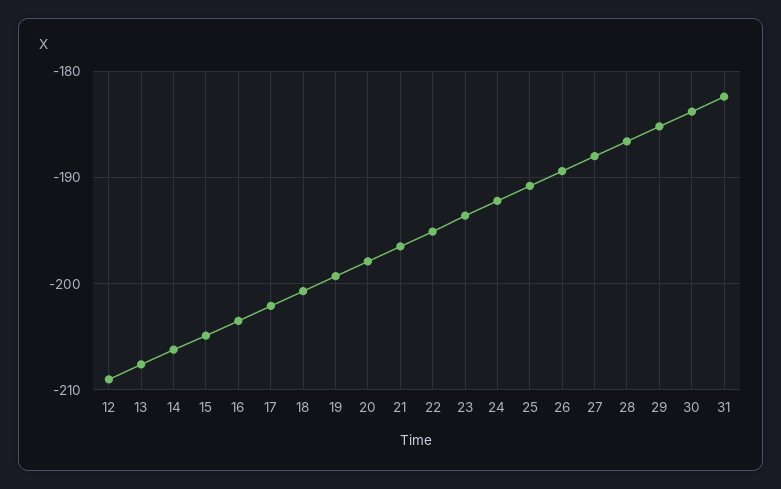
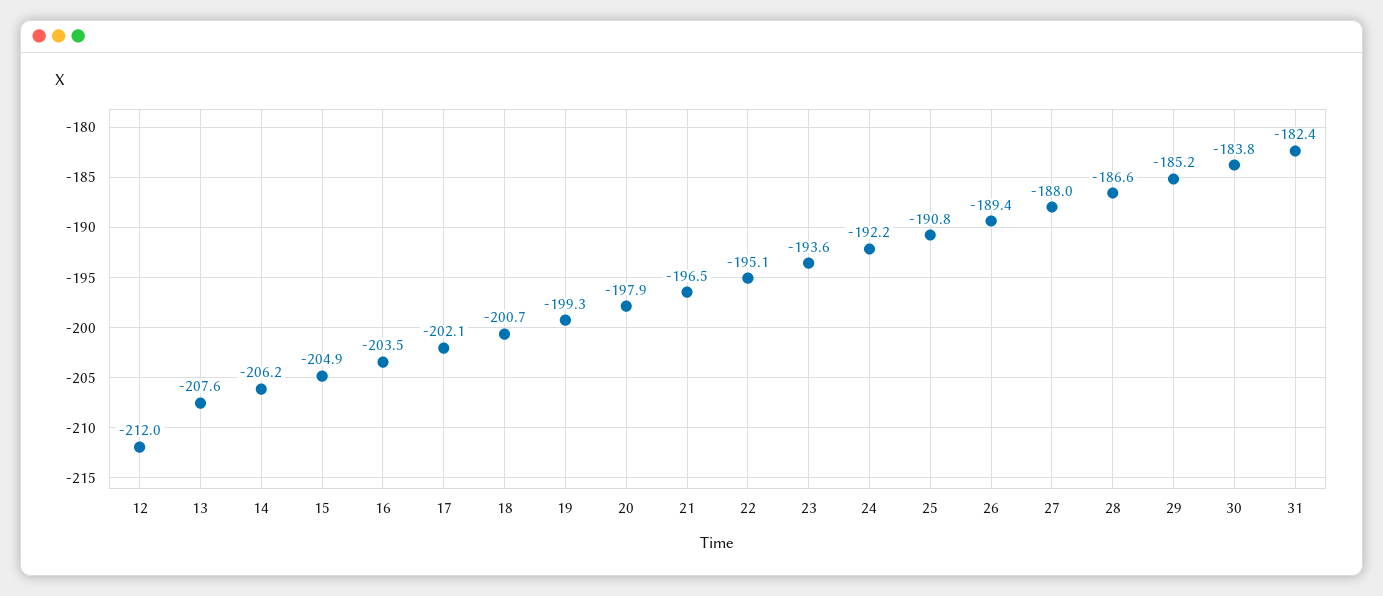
12: -209 -> -212

